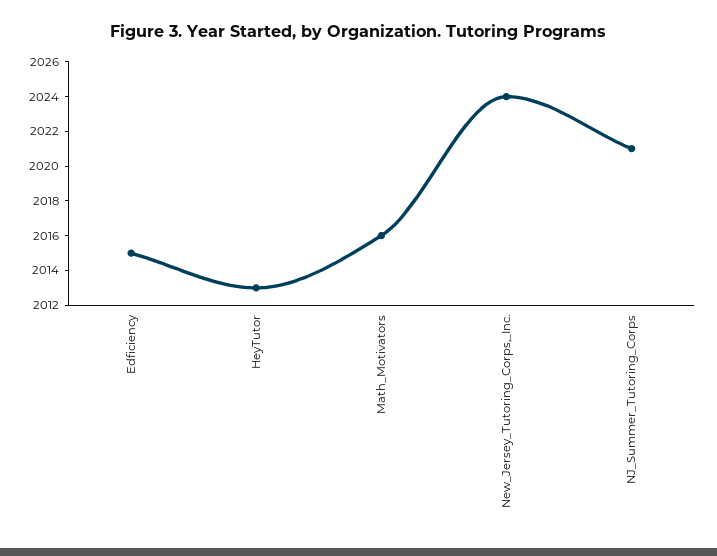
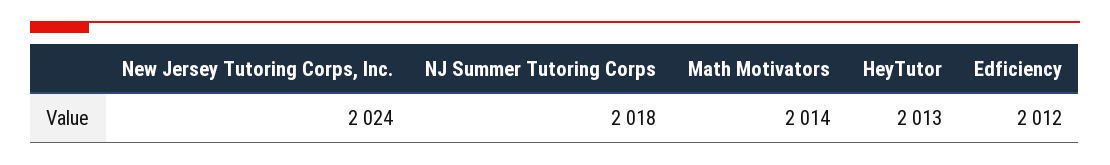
Edficiency: 2015 -> 2012
Math_Motivators: 2016 -> 2014
NJ_Summer_Tutoring_Corps: 2021 -> 2018

